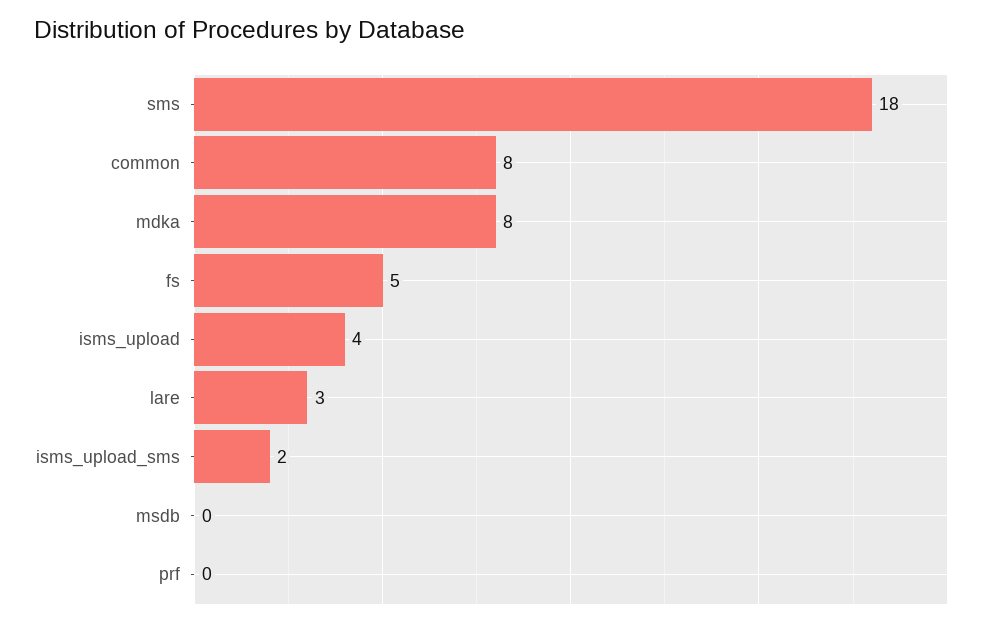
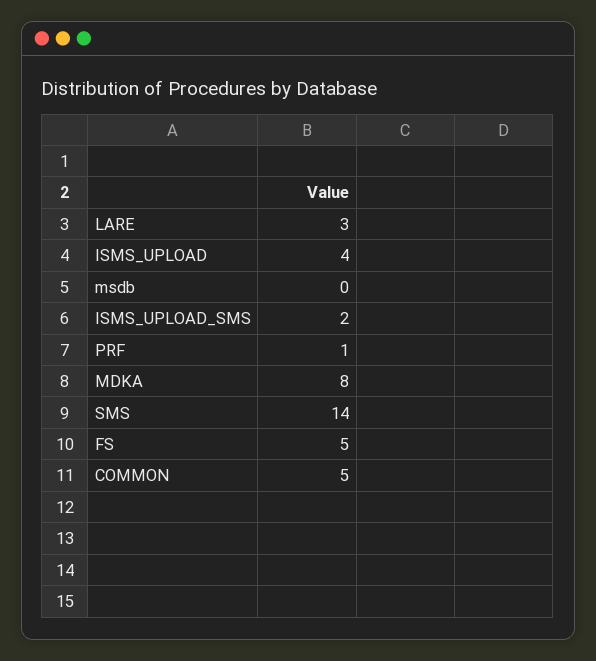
sms: 18 -> 14
common: 8 -> 5
prf: 0 -> 1

